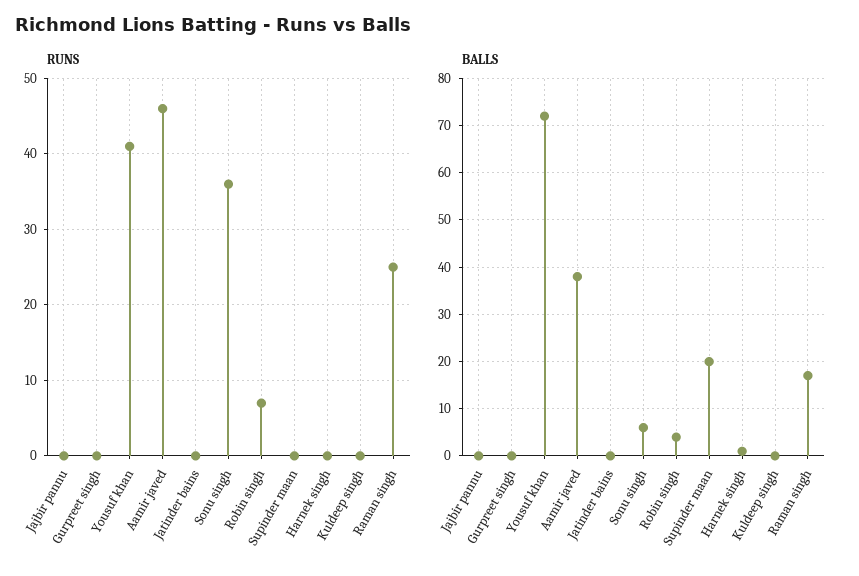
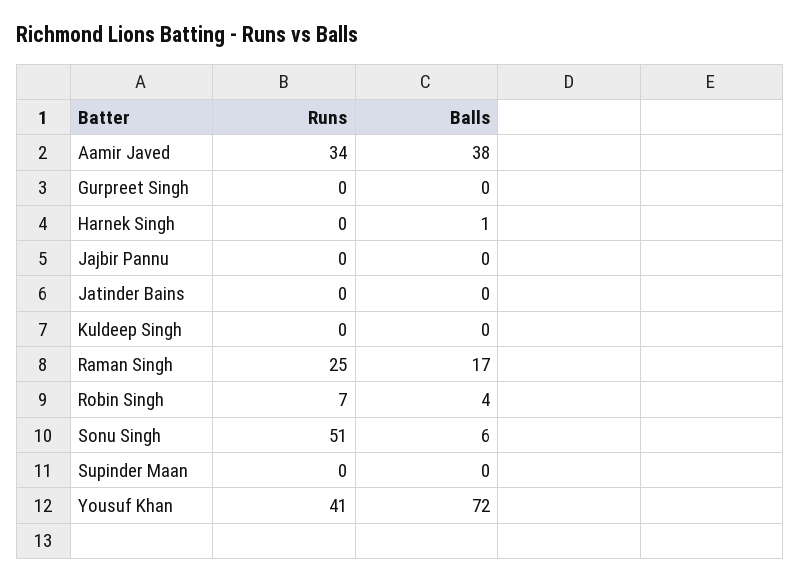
RUNS, Aamir javed: 46 -> 34
RUNS, Sonu singh: 36 -> 51
BALLS, Supinder maan: 20 -> 0

